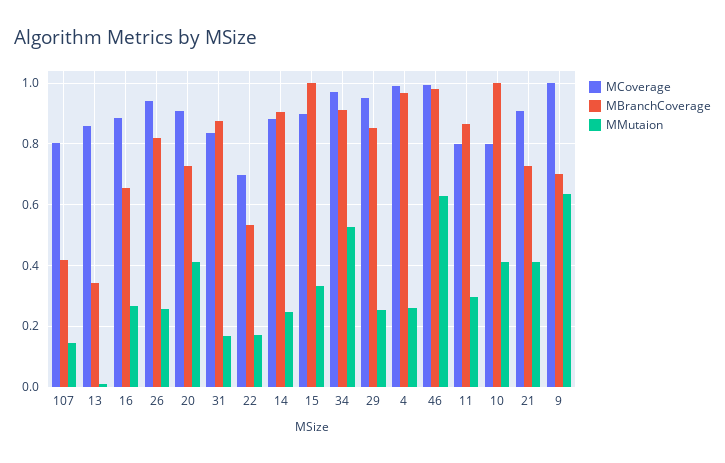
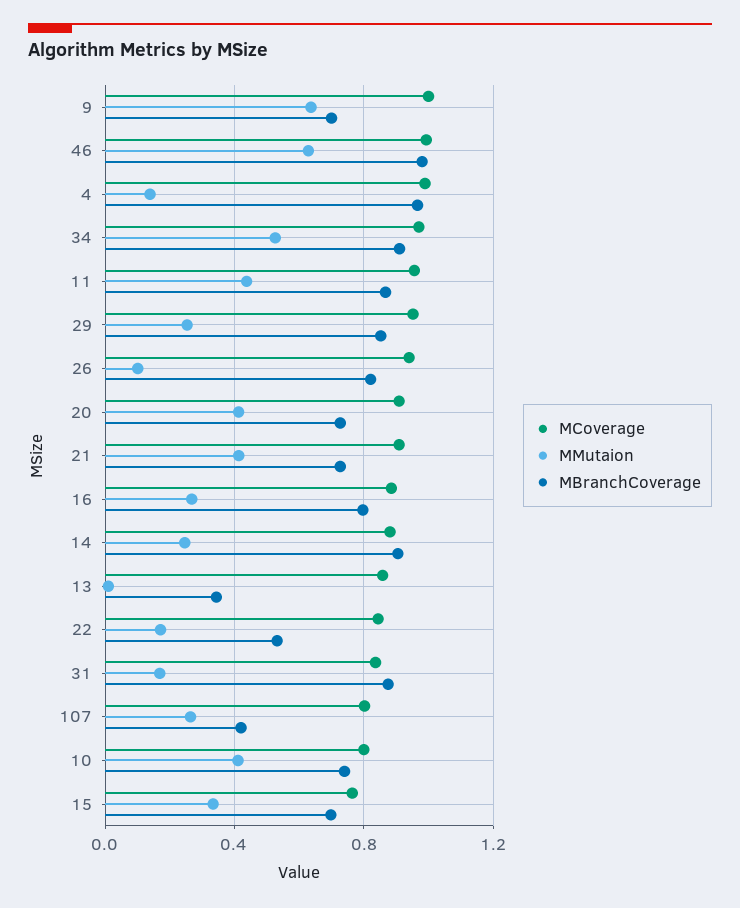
MMutaion, 107: 0.14 -> 0.25
MBranchCoverage, 16: 0.66 -> 0.8
MMutaion, 26: 0.26 -> 0.1
MCoverage, 22: 0.7 -> 0.85
MCoverage, 15: 0.9 -> 0.75
MBranchCoverage, 15: 1 -> 0.7
MMutaion, 4: 0.26 -> 0.15
MCoverage, 11: 0.8 -> 0.95
MMutaion, 11: 0.3 -> 0.45
MBranchCoverage, 10: 1 -> 0.75

